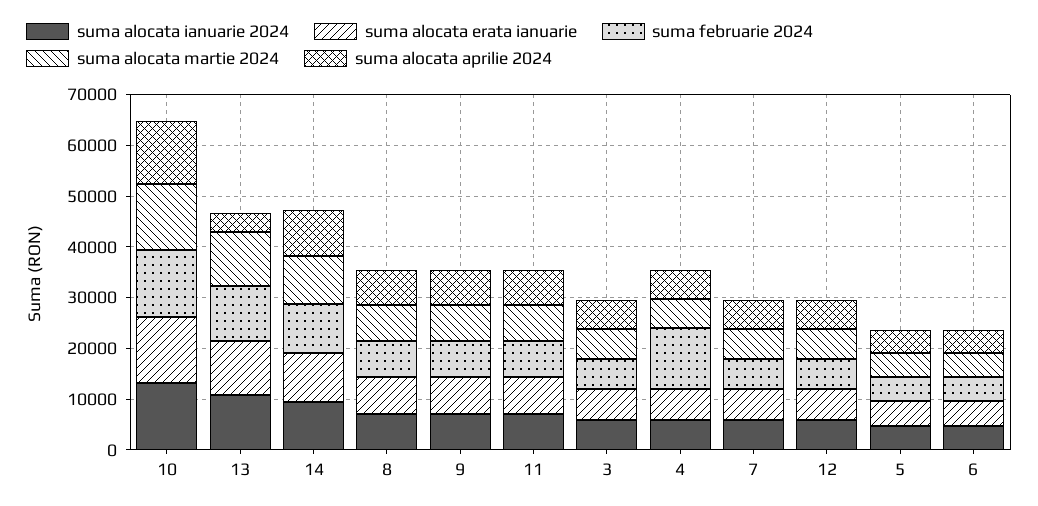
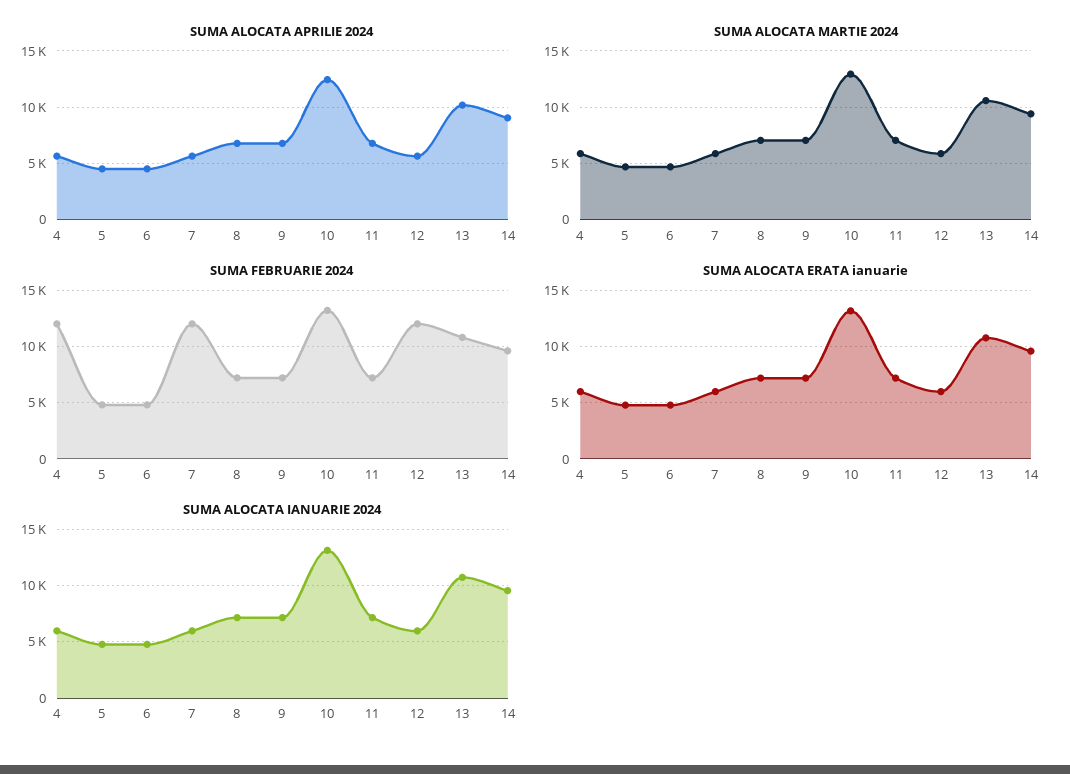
suma alocata aprilie 2024, 13: 4000 -> 10000
suma alocata ianuarie 2024, 3: 6000 -> none
suma alocata erata ianuarie, 3: 6000 -> none
suma februarie 2024, 3: 6000 -> none
suma alocata martie 2024, 3: 6000 -> none
suma alocata aprilie 2024, 3: 6000 -> none
suma februarie 2024, 7: 6000 -> 12000
suma februarie 2024, 12: 6000 -> 12000

